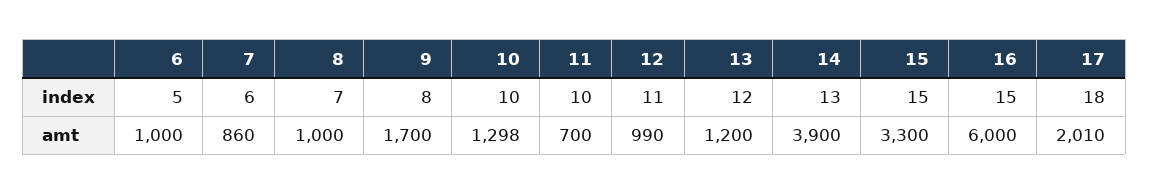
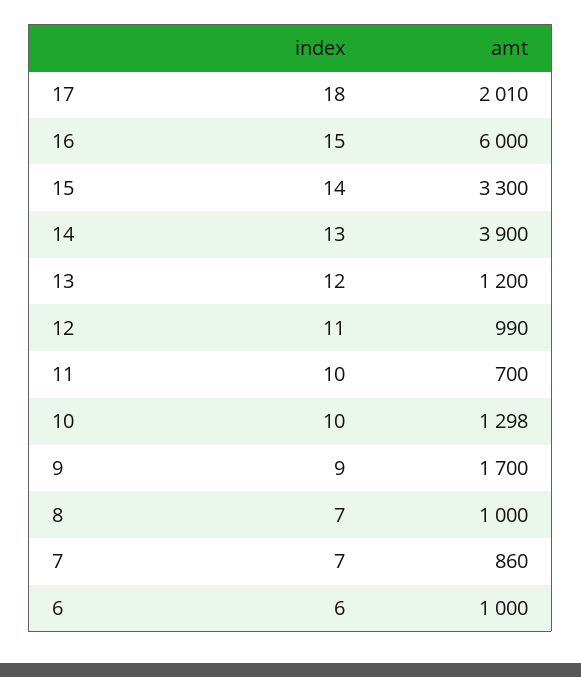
6, index: 5 -> 6
7, index: 6 -> 7
9, index: 8 -> 9
15, index: 15 -> 14

